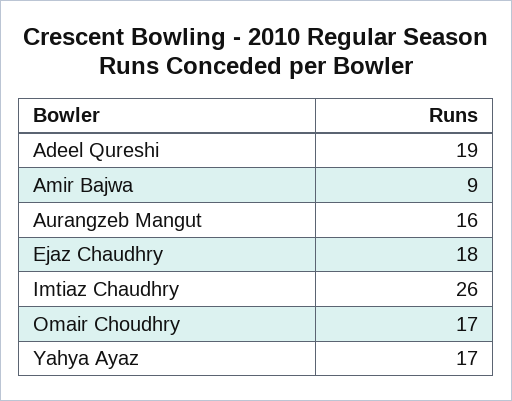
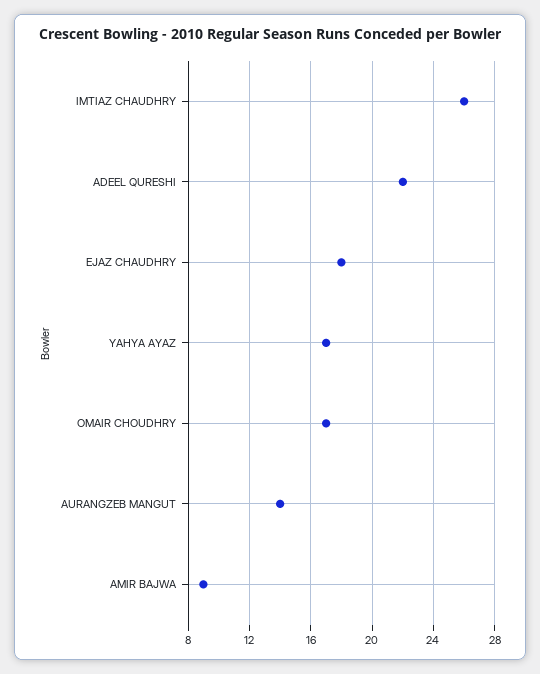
Adeel Qureshi: 19 -> 22
Aurangzeb Mangut: 16 -> 14

